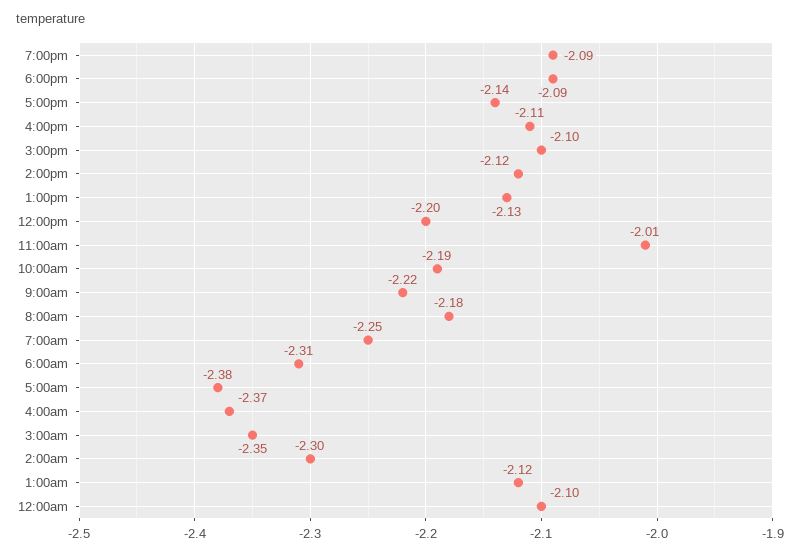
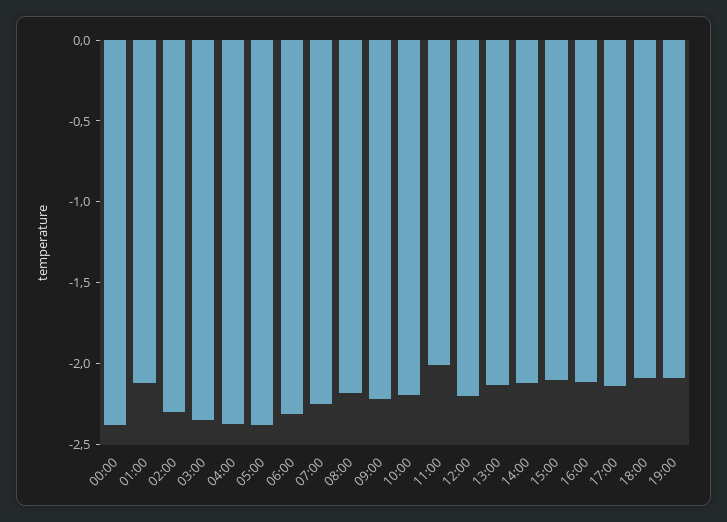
12:00am: -2.1 -> -2.4

